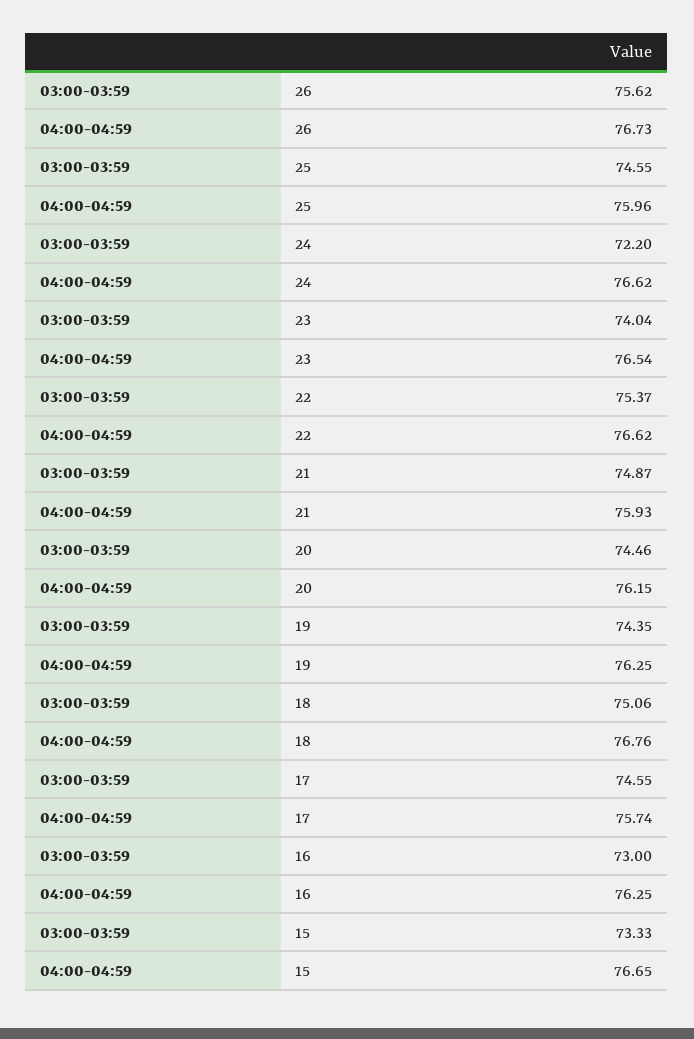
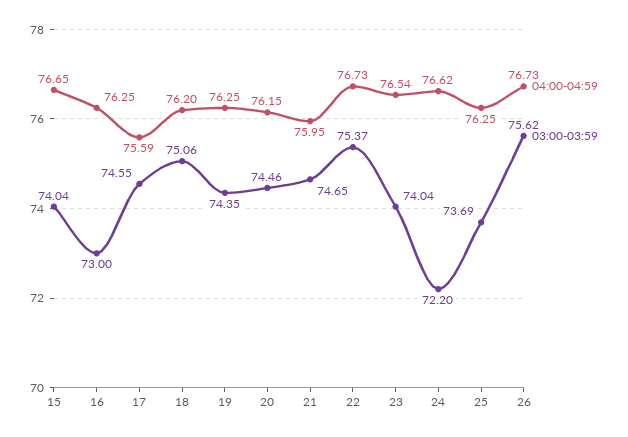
03:00-03:59, 25: 74.55 -> 73.69
04:00-04:59, 25: 75.96 -> 76.25
04:00-04:59, 22: 76.62 -> 76.73
03:00-03:59, 21: 74.87 -> 74.65
04:00-04:59, 21: 75.93 -> 75.95
04:00-04:59, 18: 76.76 -> 76.2
04:00-04:59, 17: 75.74 -> 75.59
03:00-03:59, 15: 73.33 -> 74.04

